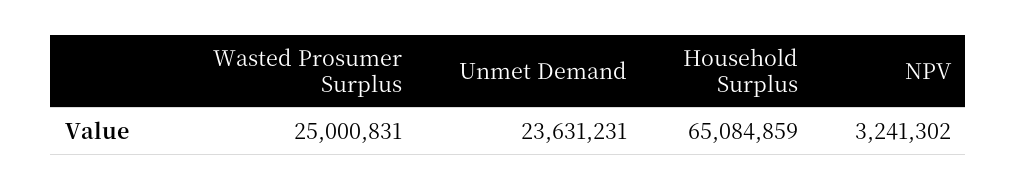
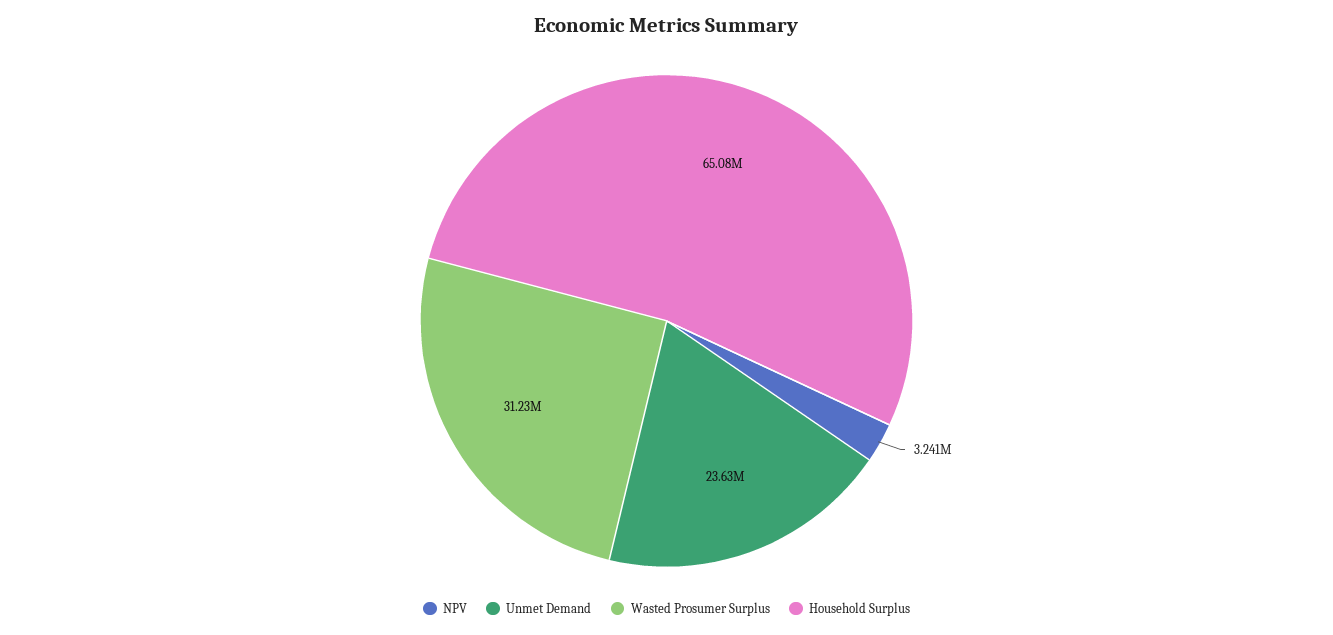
Wasted Prosumer Surplus: 25000831 -> 31230000

